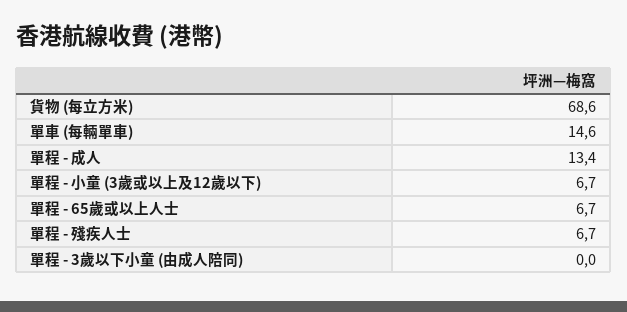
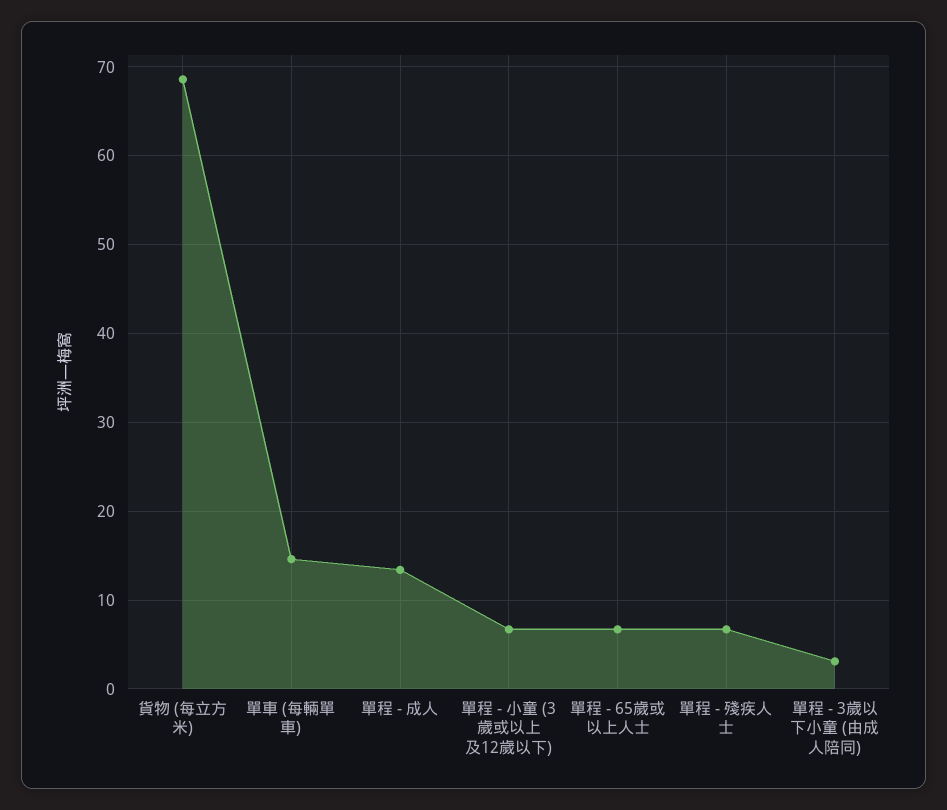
單程 - 3歲以下小童 (由成人陪同): 0 -> 3

